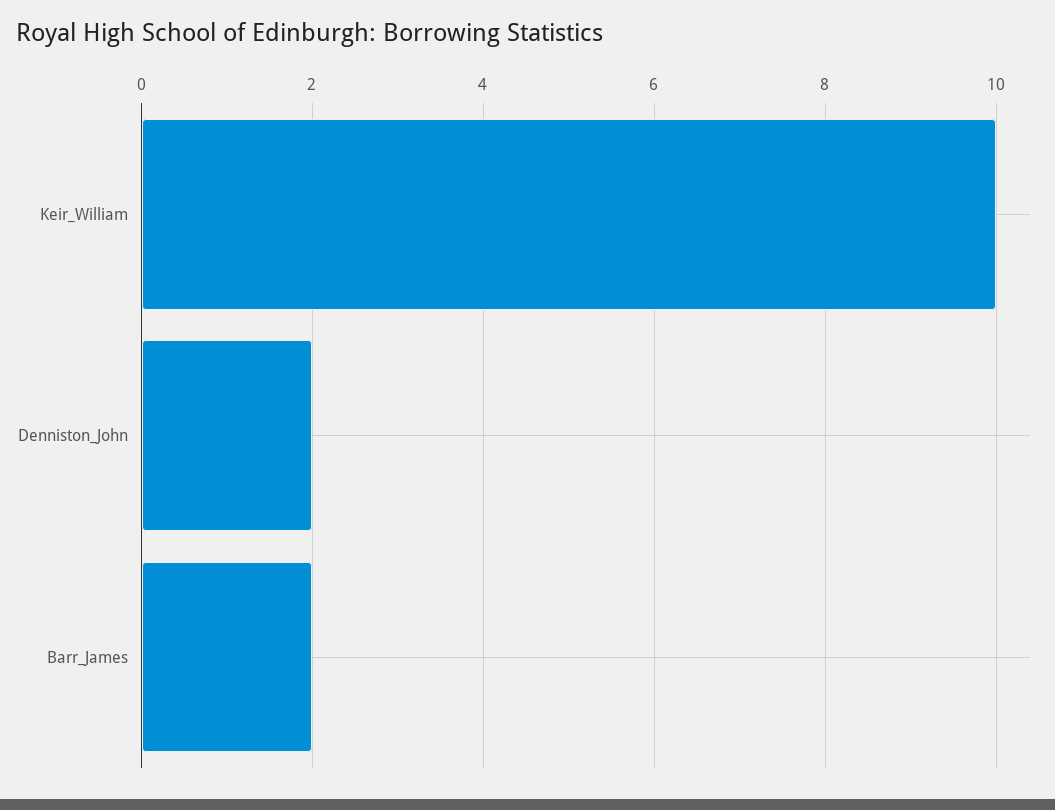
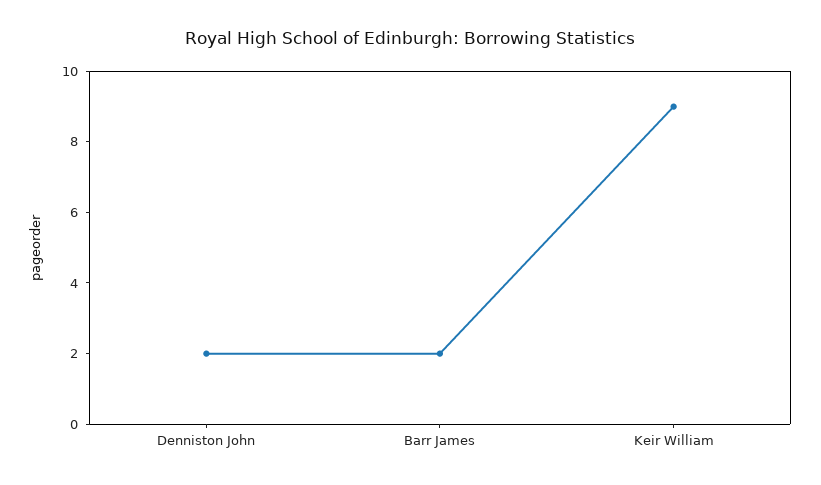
Keir_William: 10 -> 9

